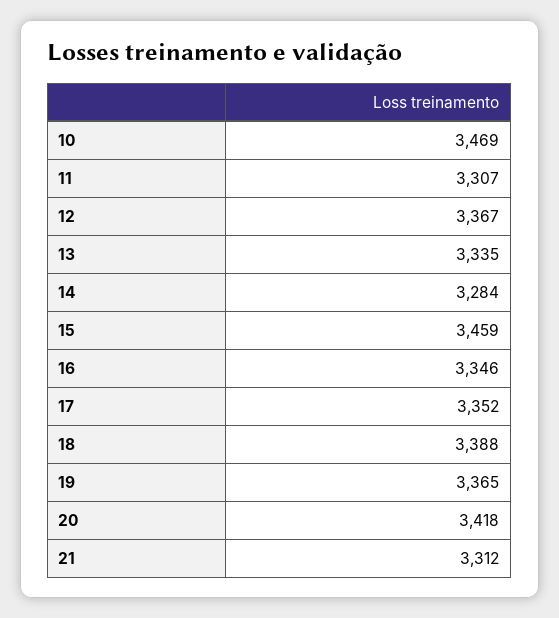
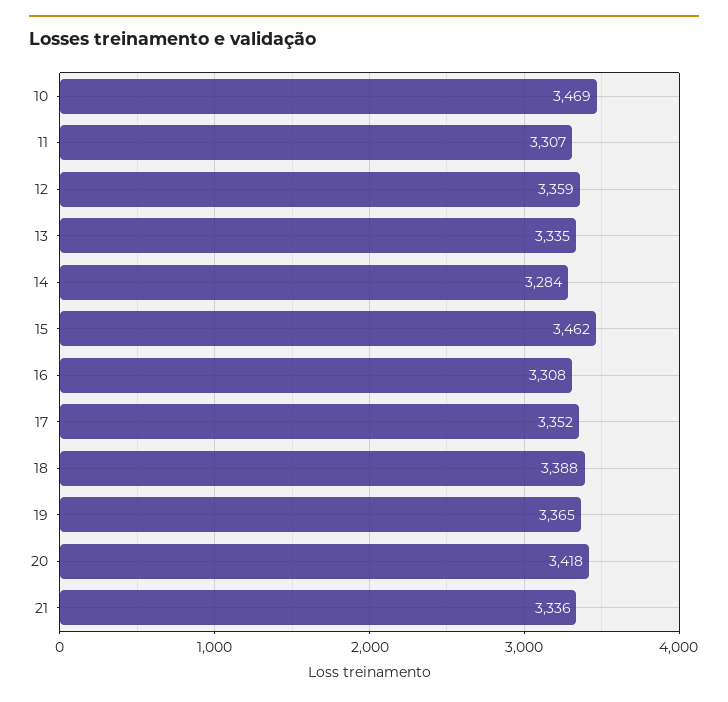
12: 3367 -> 3359
15: 3459 -> 3462
16: 3346 -> 3308
21: 3312 -> 3336

